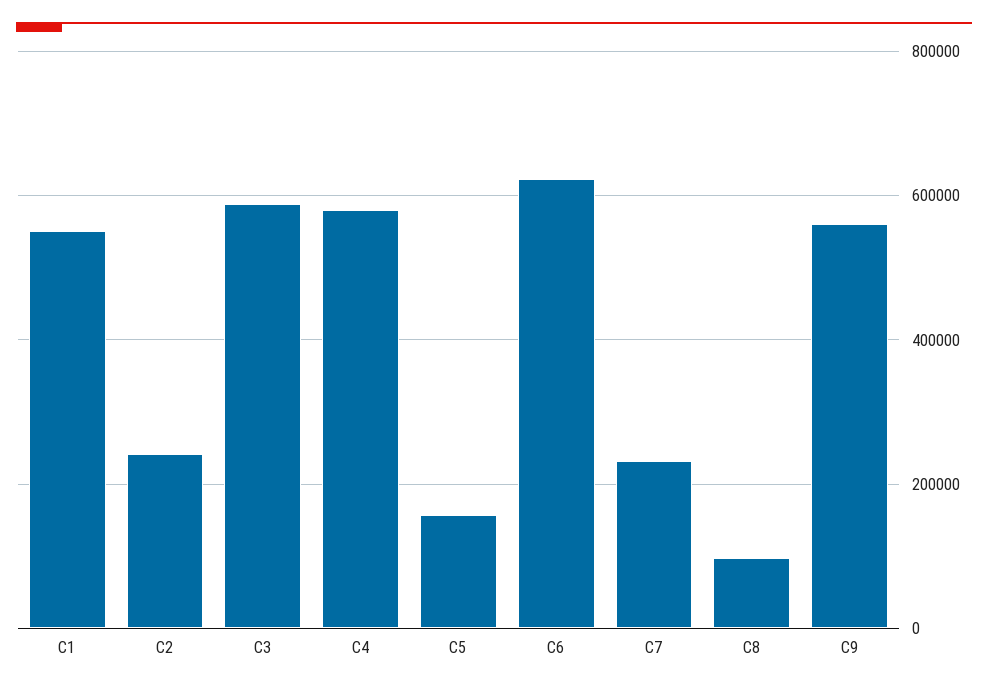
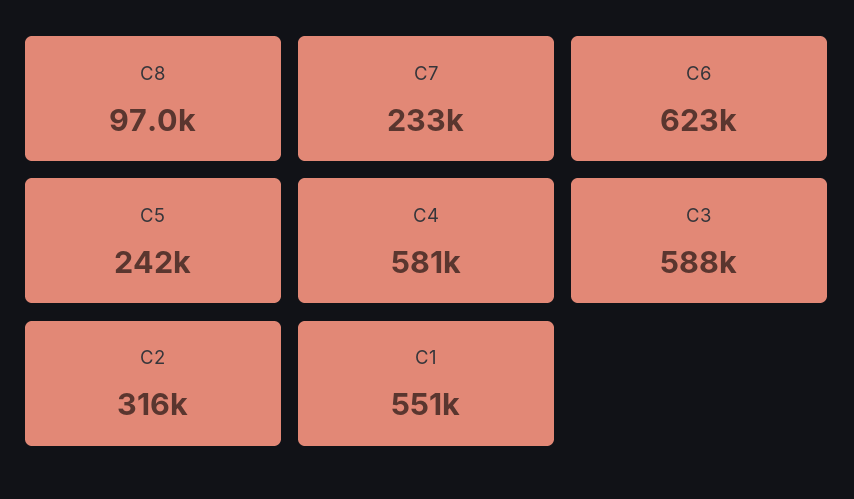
C2: 240000 -> 316000
C5: 160000 -> 242000
C9: 560000 -> none

